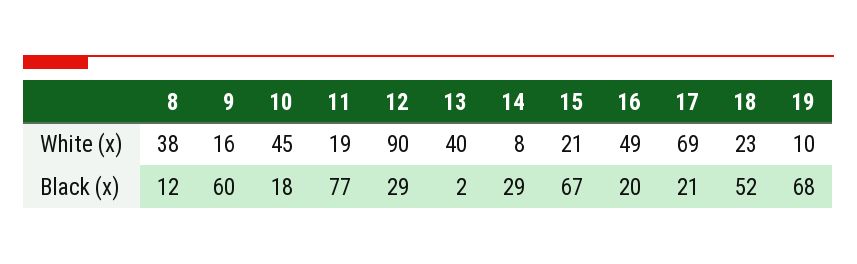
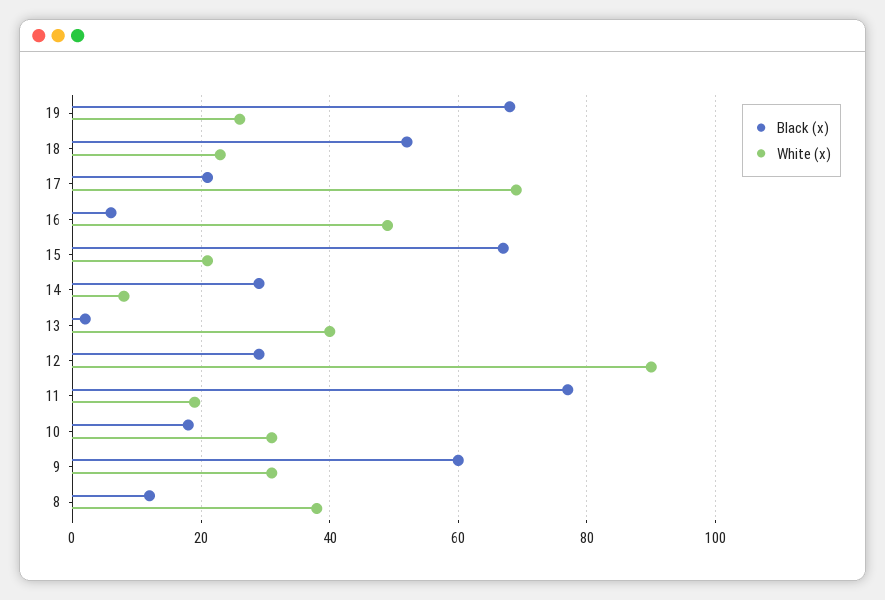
White (x), 9: 16 -> 30
White (x), 10: 45 -> 30
White (x), 19: 10 -> 25
Black (x), 16: 20 -> 5

